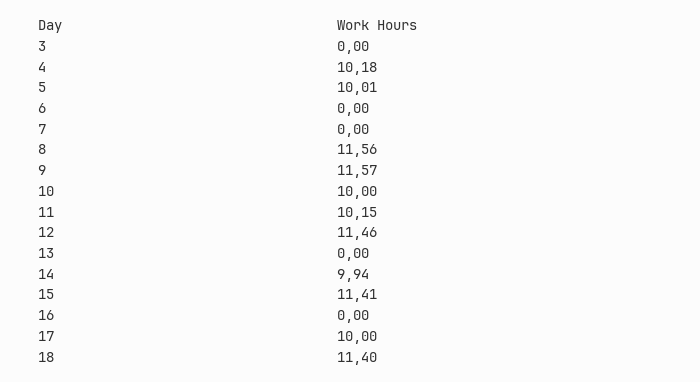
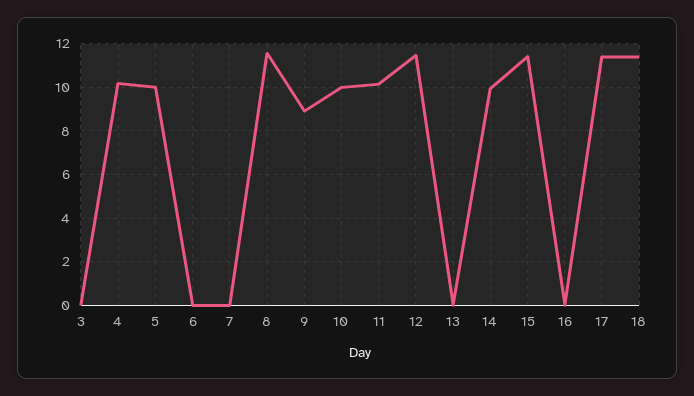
9: 11.57 -> 9
17: 10 -> 11.5

